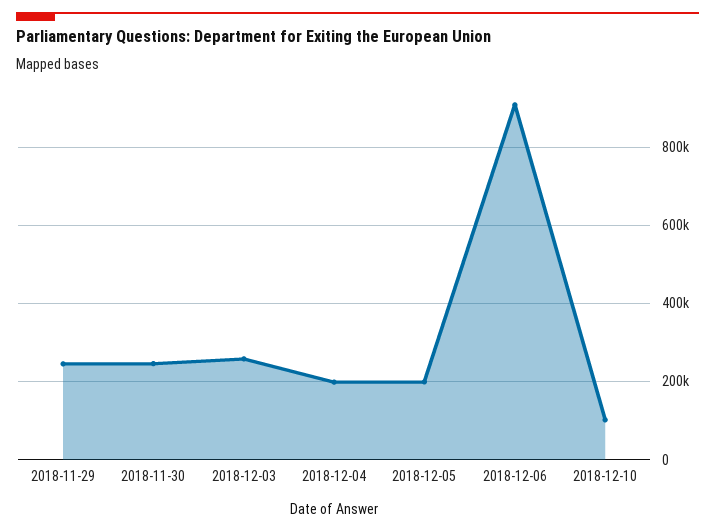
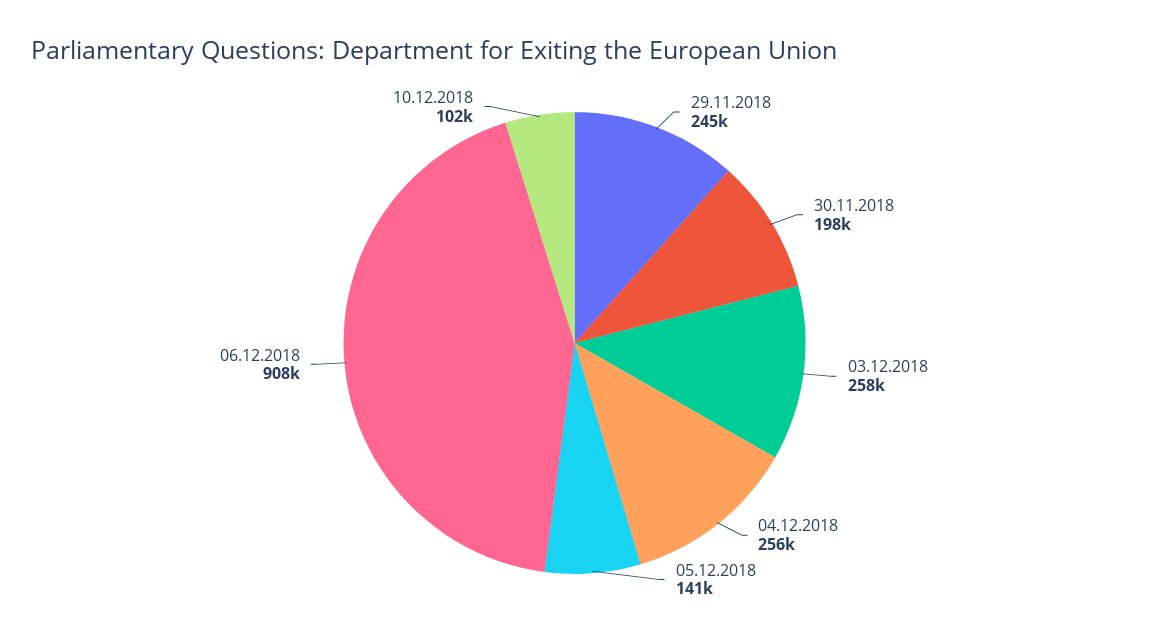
2018-11-30: 240000 -> 198000
2018-12-04: 200000 -> 256000
2018-12-05: 200000 -> 141000

